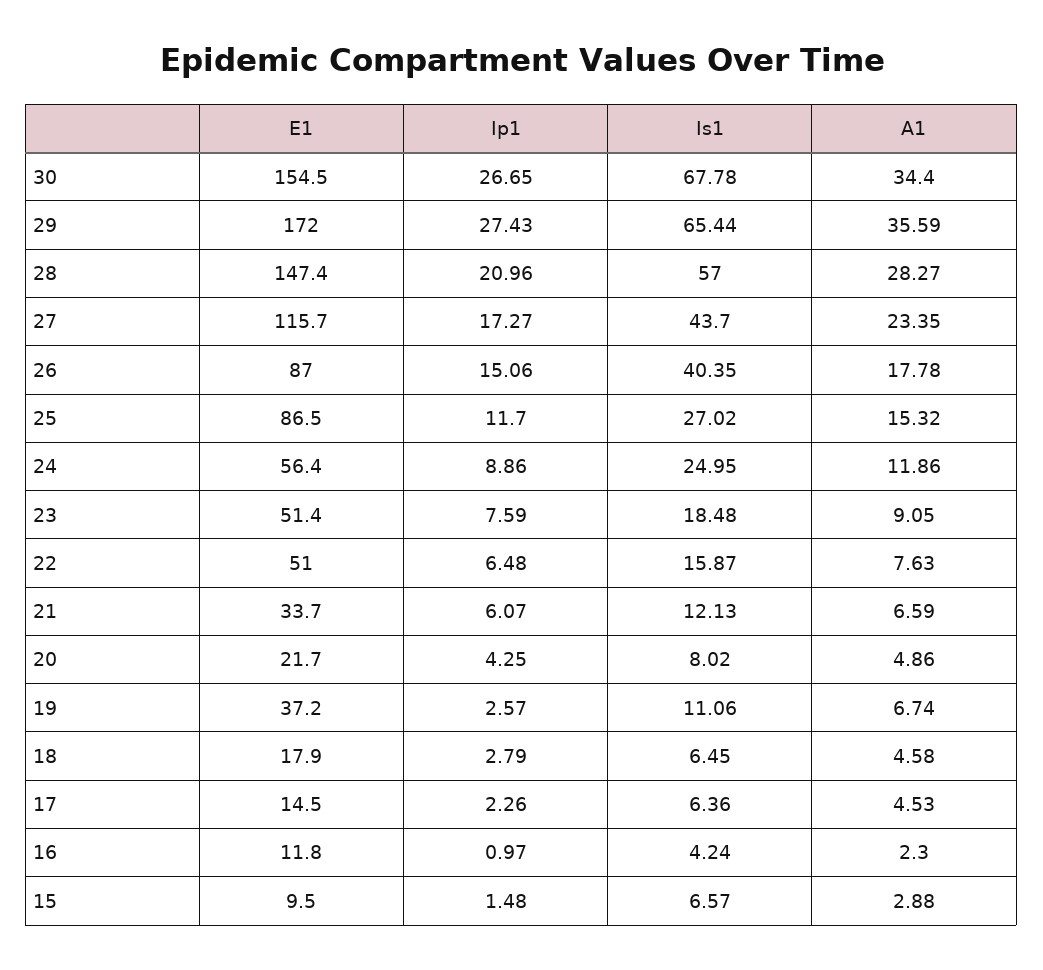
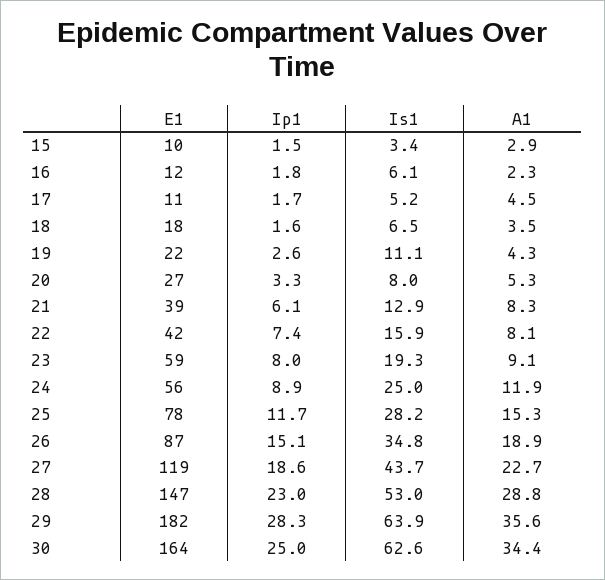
E1, 30: 154.5 -> 164
Ip1, 30: 26.65 -> 25
Is1, 30: 67.78 -> 62.6
E1, 29: 172 -> 182
Ip1, 29: 27.43 -> 28.3
Is1, 29: 65.44 -> 63.9
Ip1, 28: 20.96 -> 23
Is1, 28: 57 -> 53
A1, 28: 28.27 -> 28.8
E1, 27: 115.7 -> 119
Ip1, 27: 17.27 -> 18.6
A1, 27: 23.35 -> 22.7
Is1, 26: 40.35 -> 34.8
A1, 26: 17.78 -> 18.9
E1, 25: 86.5 -> 78
Is1, 25: 27.02 -> 28.2
E1, 23: 51.4 -> 59
Ip1, 23: 7.59 -> 8
Is1, 23: 18.48 -> 19.3
E1, 22: 51 -> 42
Ip1, 22: 6.48 -> 7.4
A1, 22: 7.63 -> 8.1
E1, 21: 33.7 -> 39
Is1, 21: 12.13 -> 12.9
A1, 21: 6.59 -> 8.3
E1, 20: 21.7 -> 27
Ip1, 20: 4.25 -> 3.3
A1, 20: 4.86 -> 5.3
E1, 19: 37.2 -> 22
A1, 19: 6.74 -> 4.3
Ip1, 18: 2.79 -> 1.6
A1, 18: 4.58 -> 3.5
E1, 17: 14.5 -> 11
Ip1, 17: 2.26 -> 1.7
Is1, 17: 6.36 -> 5.2
Ip1, 16: 0.97 -> 1.8
Is1, 16: 4.24 -> 6.1
Is1, 15: 6.57 -> 3.4

